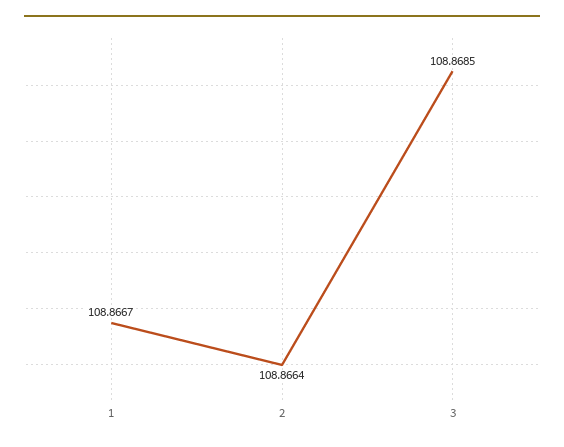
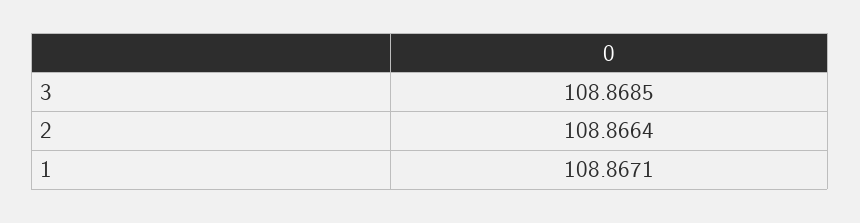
1: 108.8667 -> 108.8671

